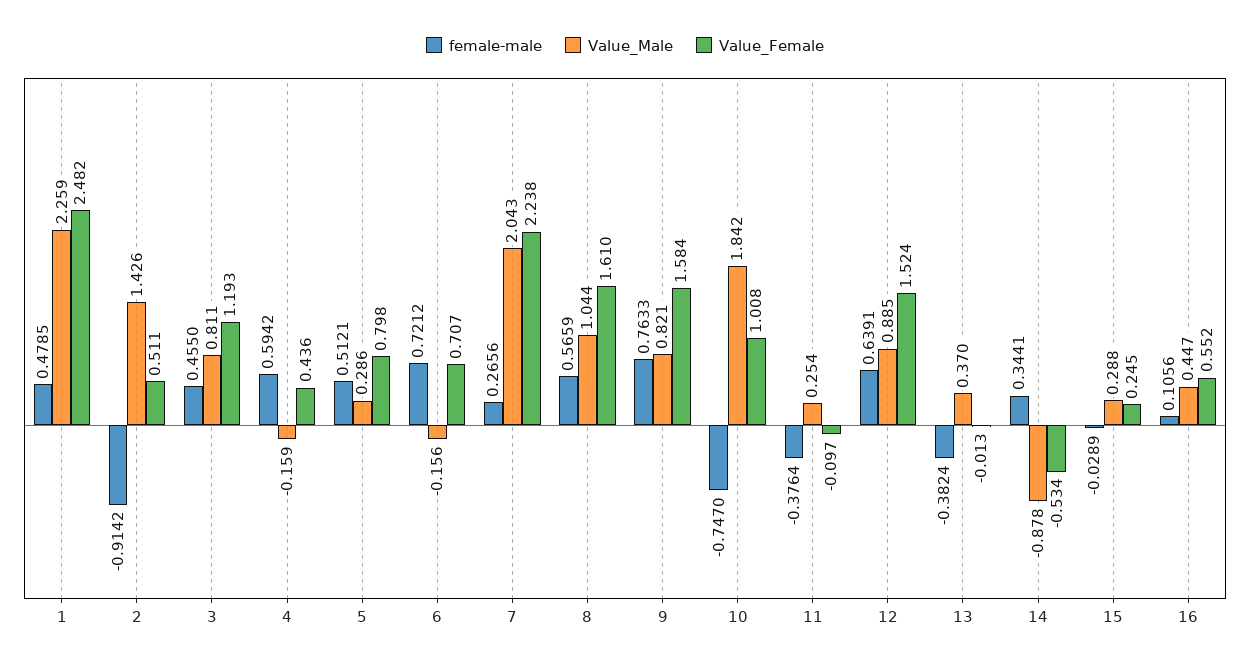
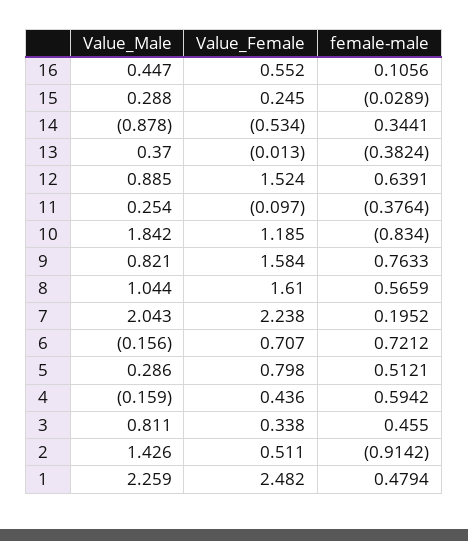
female-male, 1: 0.4785 -> 0.4794
Value_Female, 3: 1.193 -> 0.338
female-male, 7: 0.2656 -> 0.1952
female-male, 10: -0.747 -> -0.834
Value_Female, 10: 1.008 -> 1.185

